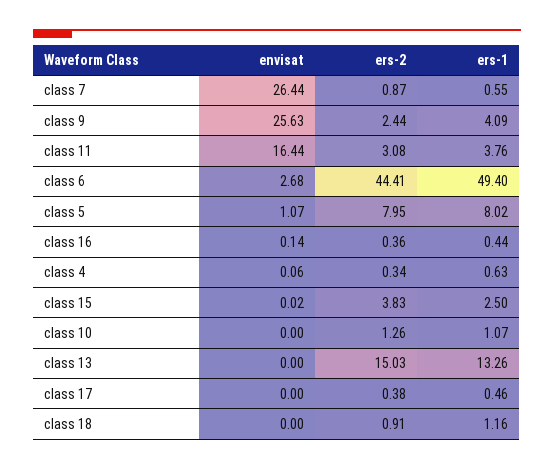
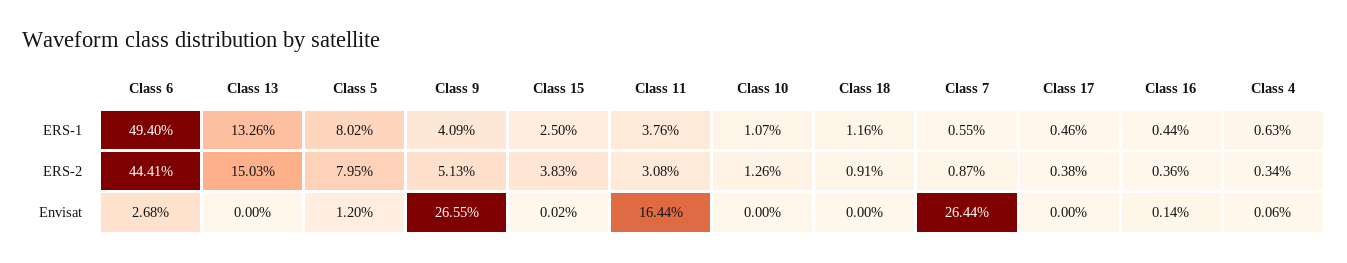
envisat, class 9: 25.63 -> 26.55
ers-2, class 9: 2.44 -> 5.13
envisat, class 5: 1.07 -> 1.2

